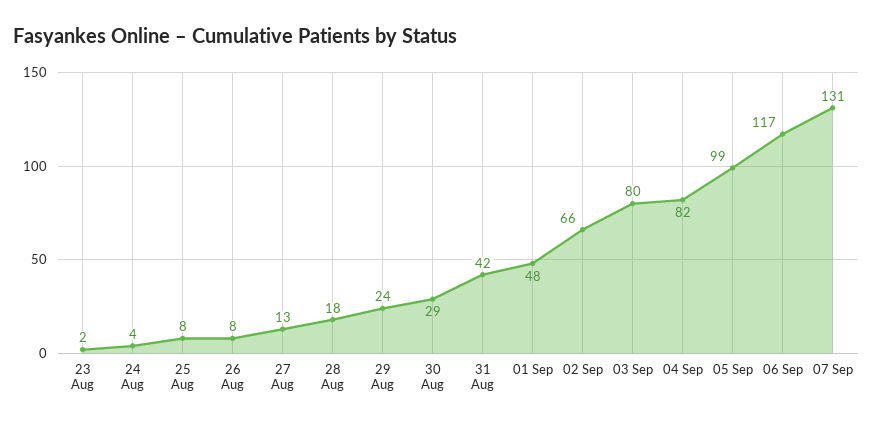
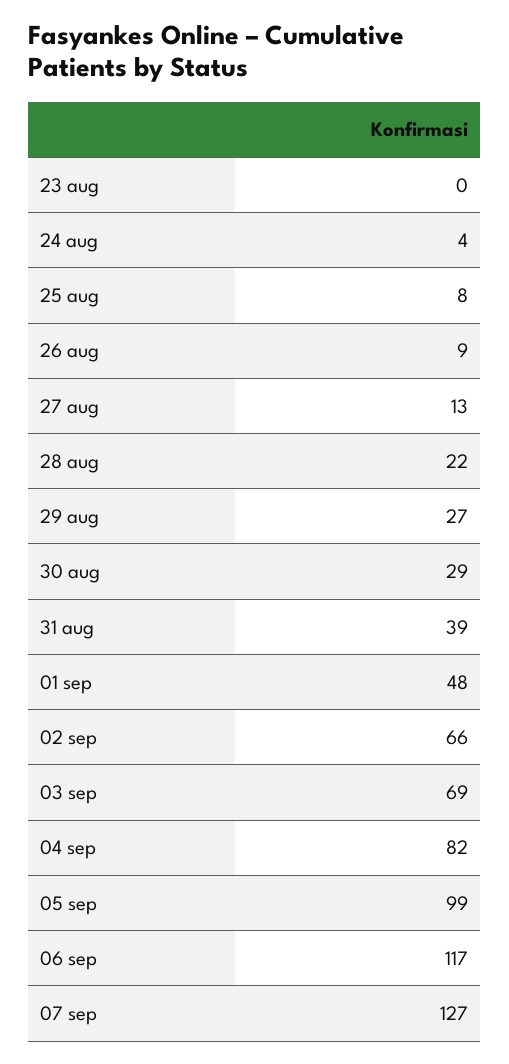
23 Aug: 2 -> 0
26 Aug: 8 -> 9
28 Aug: 18 -> 22
29 Aug: 24 -> 27
31 Aug: 42 -> 39
03 Sep: 80 -> 69
07 Sep: 131 -> 127

